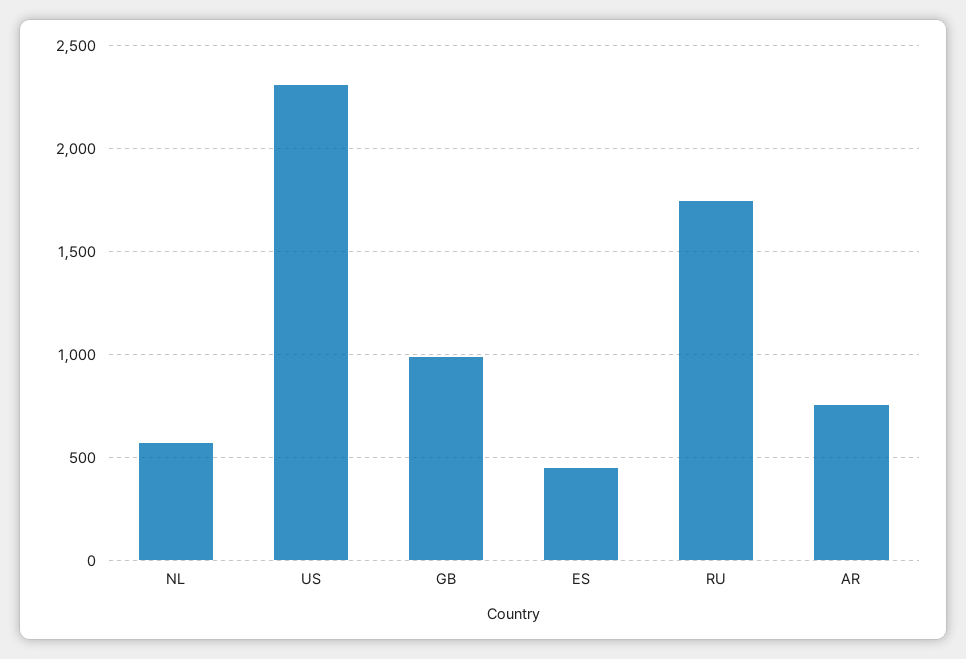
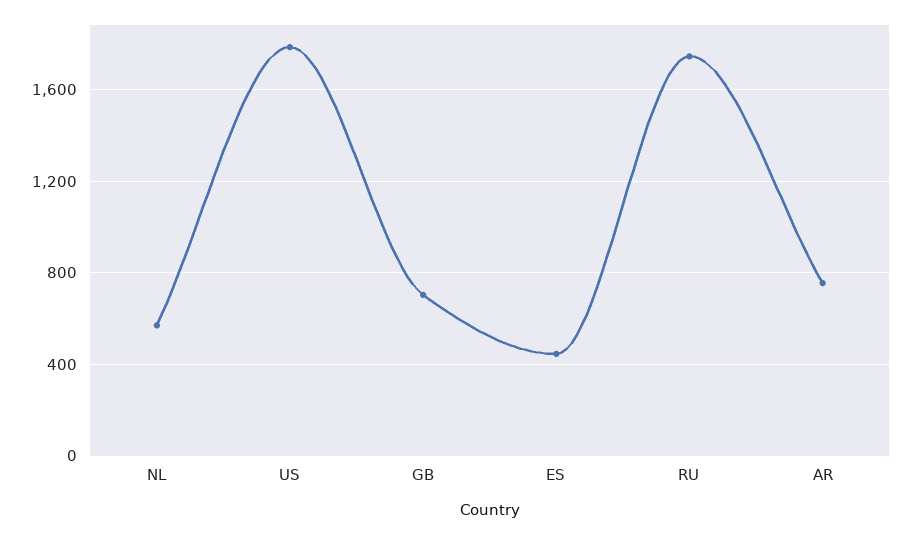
US: 2300 -> 1800
GB: 1000 -> 700

